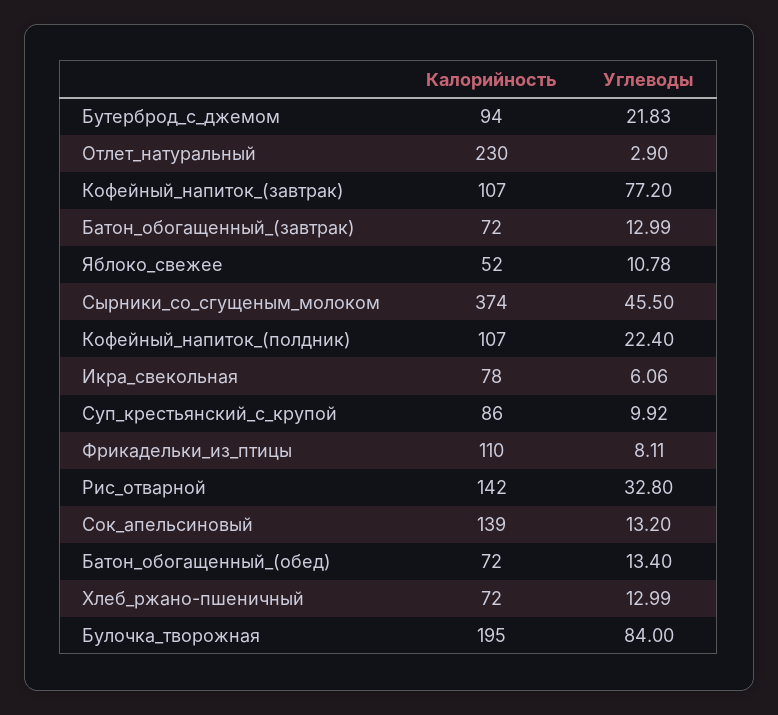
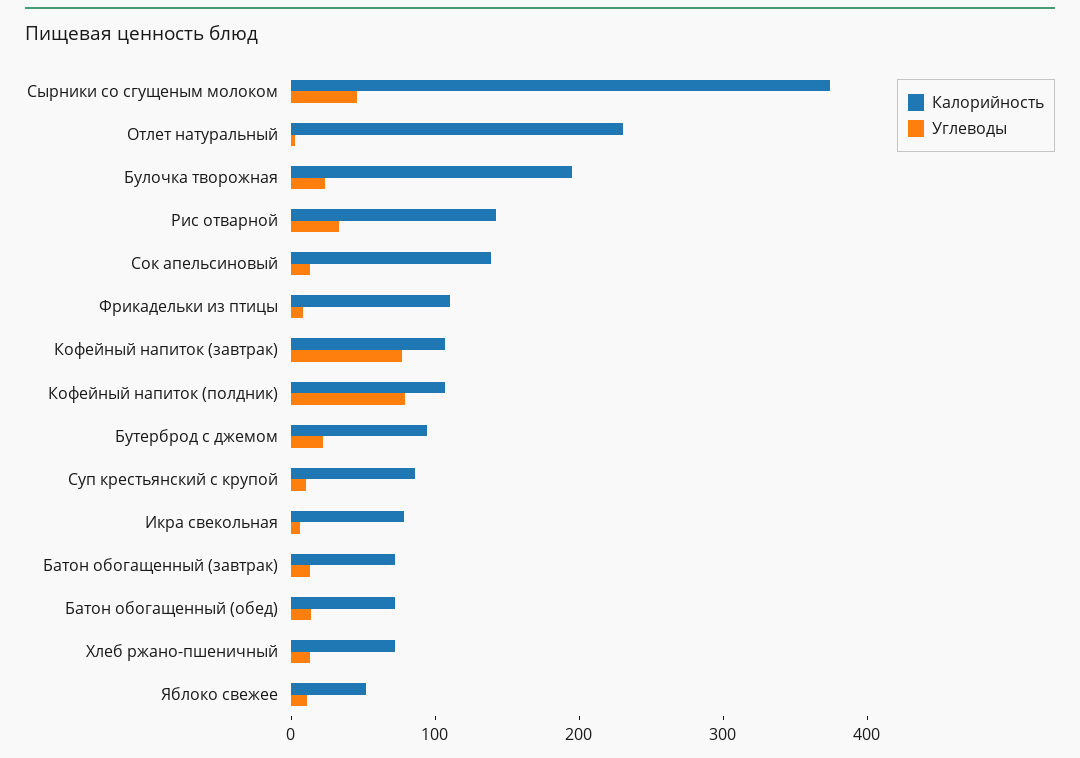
Углеводы, Кофейный_напиток_(полдник): 22.4 -> 80
Углеводы, Булочка_творожная: 84 -> 20

